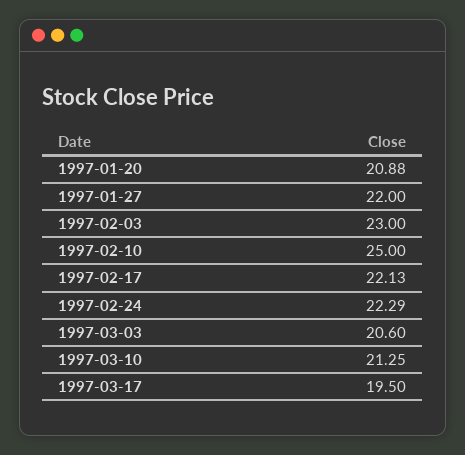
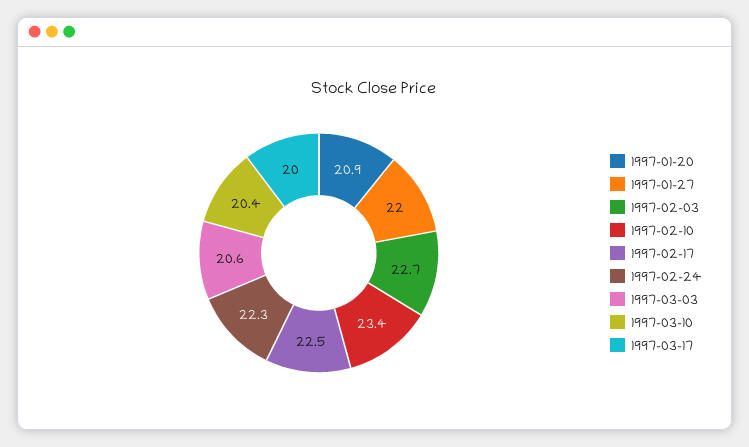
1997-02-03: 23 -> 22.7
1997-02-10: 25 -> 23.4
1997-02-17: 22.13 -> 22.5
1997-03-10: 21.25 -> 20.4
1997-03-17: 19.5 -> 20

